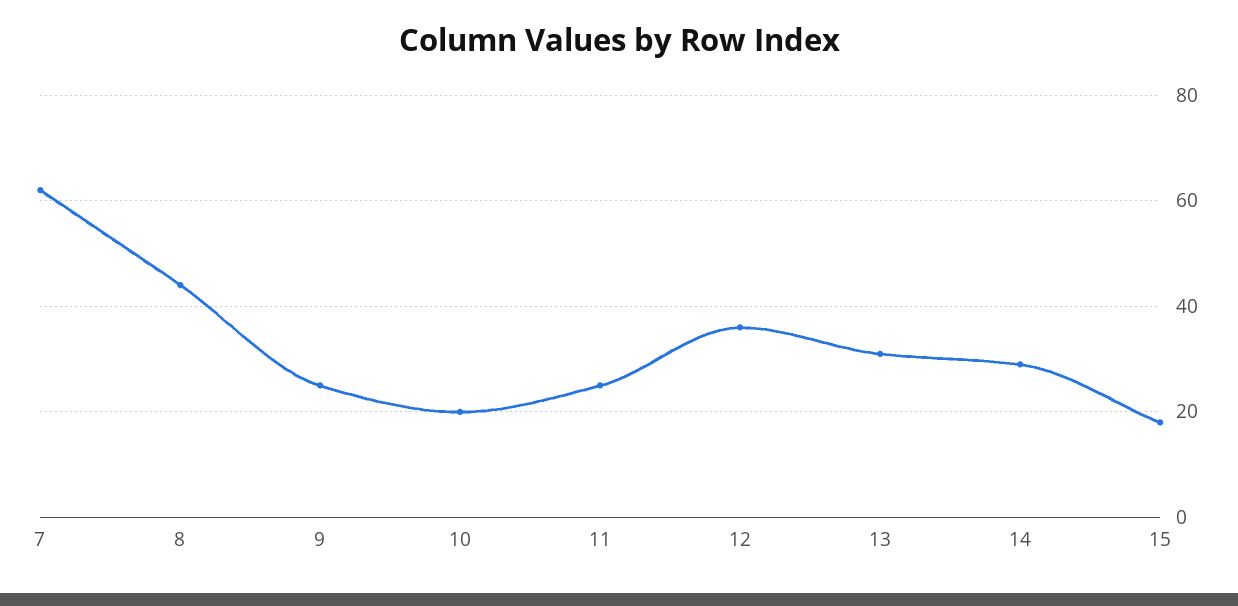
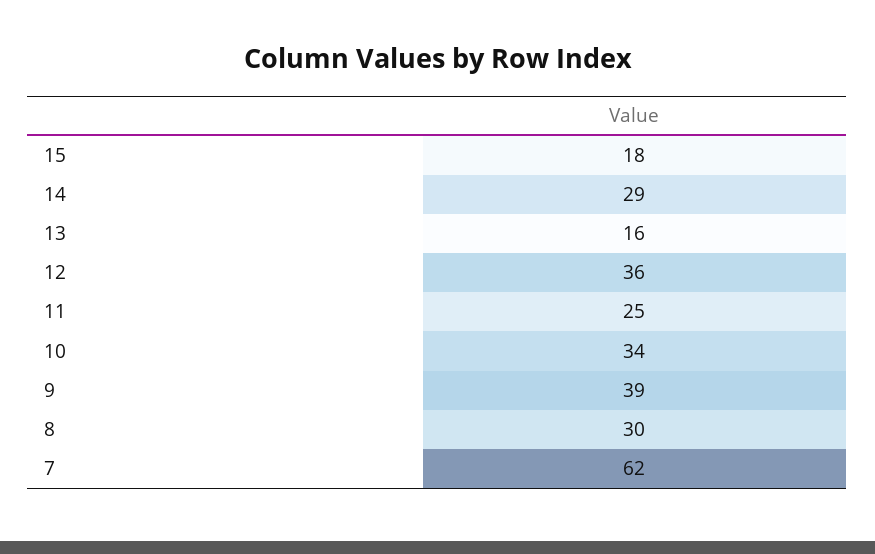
8: 45 -> 30
9: 25 -> 39
10: 20 -> 34
13: 30 -> 16

